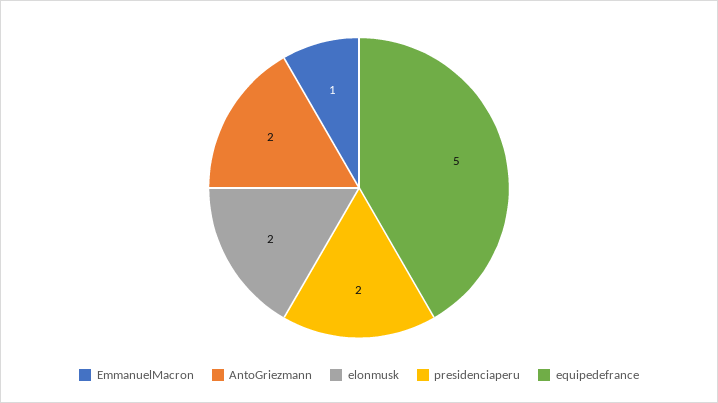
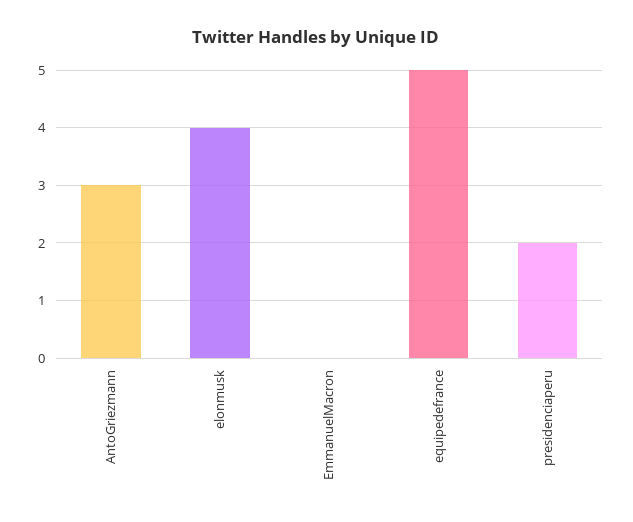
EmmanuelMacron: 1 -> 0
AntoGriezmann: 2 -> 3
elonmusk: 2 -> 4

